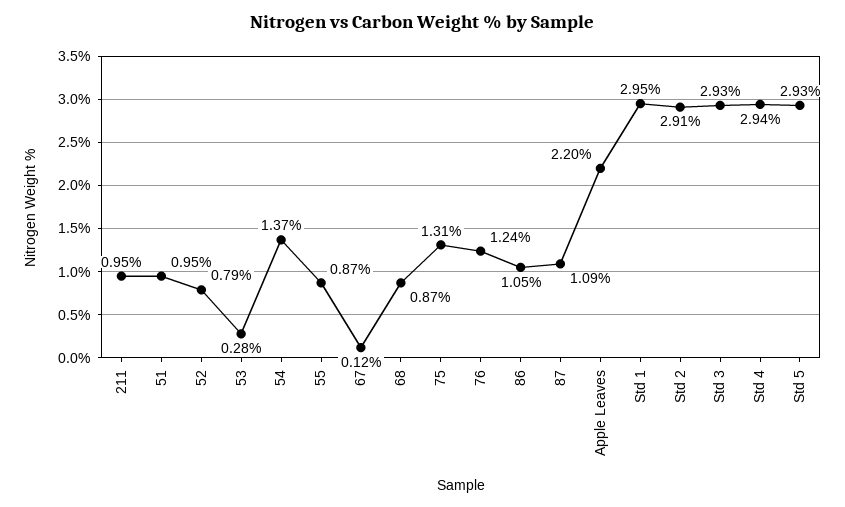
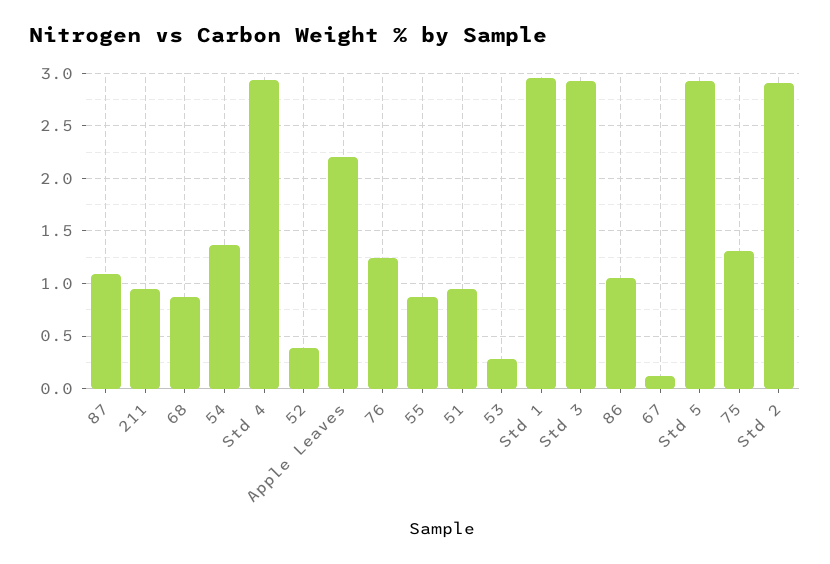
52: 0.79 -> 0.4

